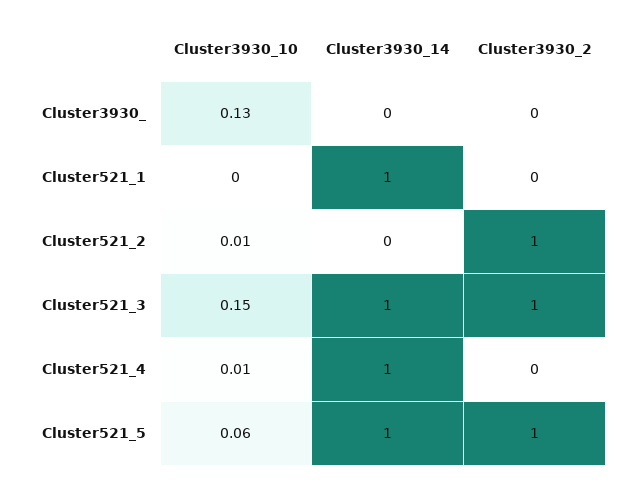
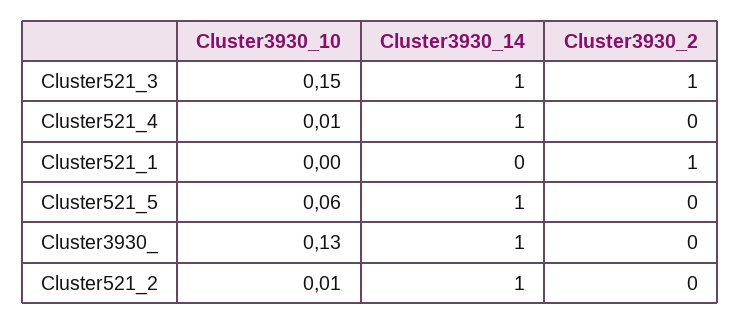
Cluster3930_14, Cluster3930_: 0 -> 1
Cluster3930_14, Cluster521_1: 1 -> 0
Cluster3930_2, Cluster521_1: 0 -> 1
Cluster3930_14, Cluster521_2: 0 -> 1
Cluster3930_2, Cluster521_2: 1 -> 0
Cluster3930_2, Cluster521_5: 1 -> 0

